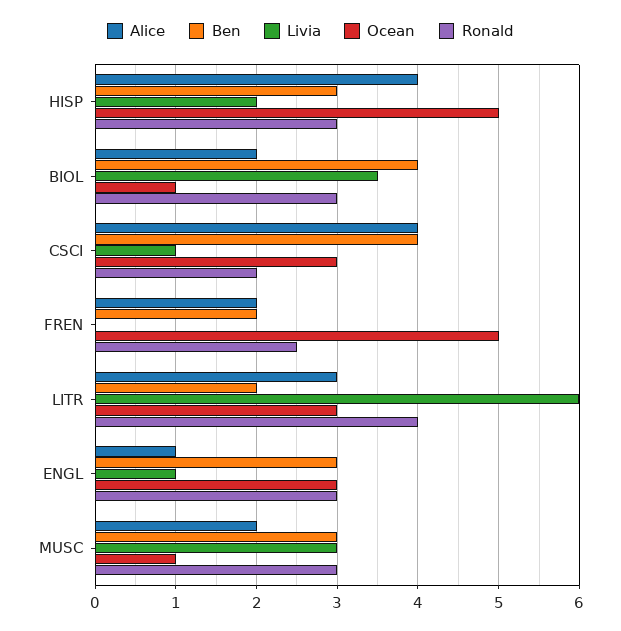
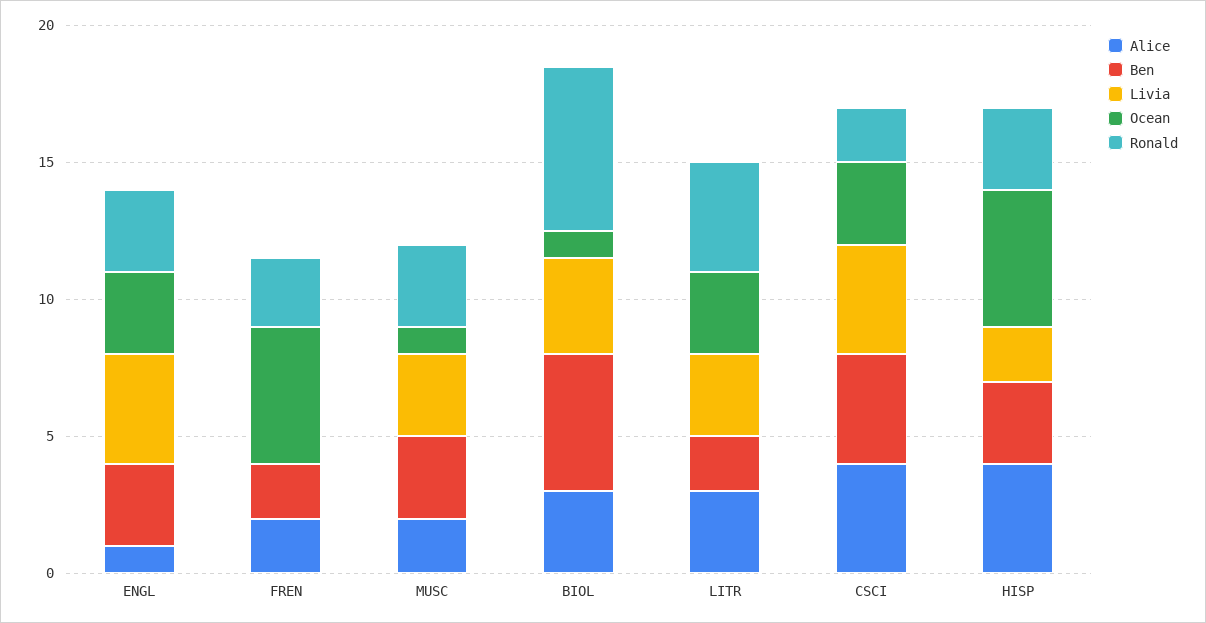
Alice, BIOL: 2 -> 3
Ben, BIOL: 4 -> 5
Ronald, BIOL: 3 -> 6
Livia, CSCI: 1 -> 4
Livia, LITR: 6 -> 3
Livia, ENGL: 1 -> 4

